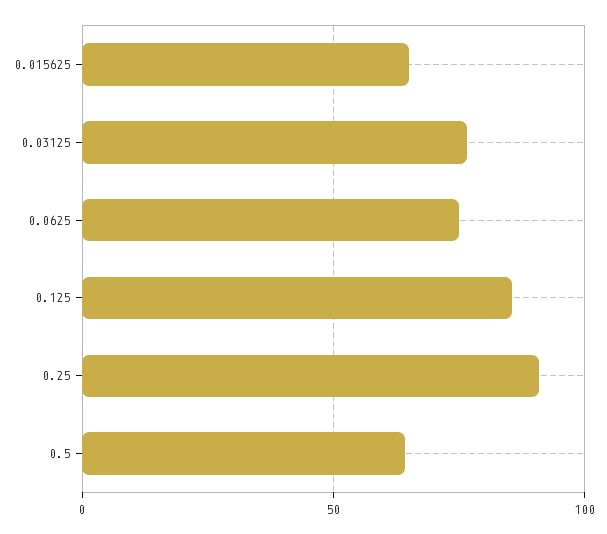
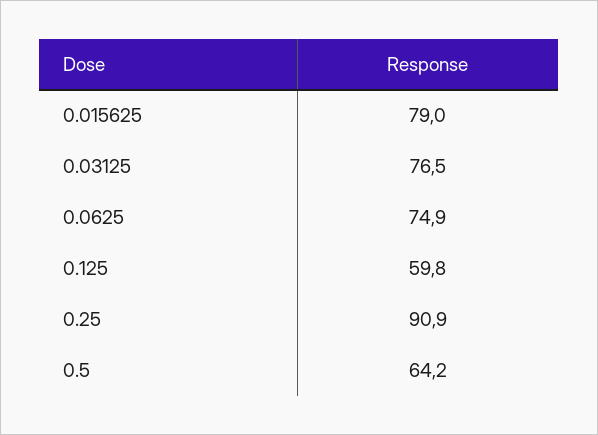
0.015625: 65 -> 79
0.125: 85 -> 59.8

